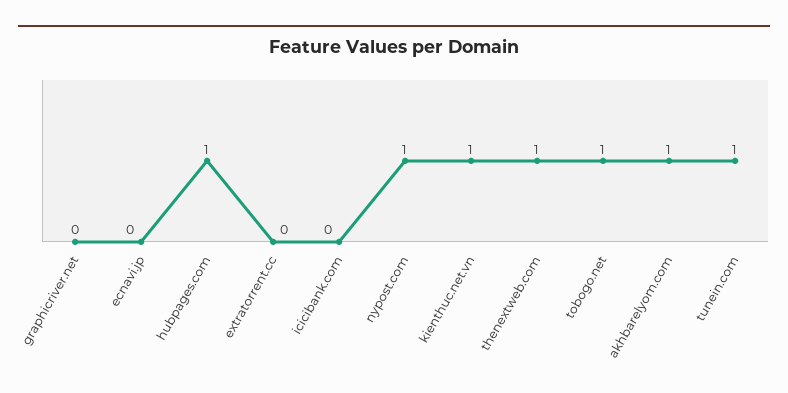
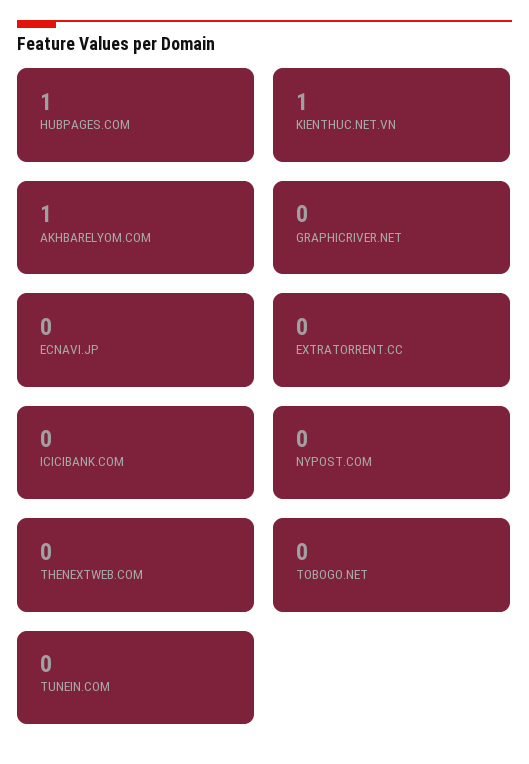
nypost.com: 1 -> 0
thenextweb.com: 1 -> 0
tobogo.net: 1 -> 0
tunein.com: 1 -> 0

